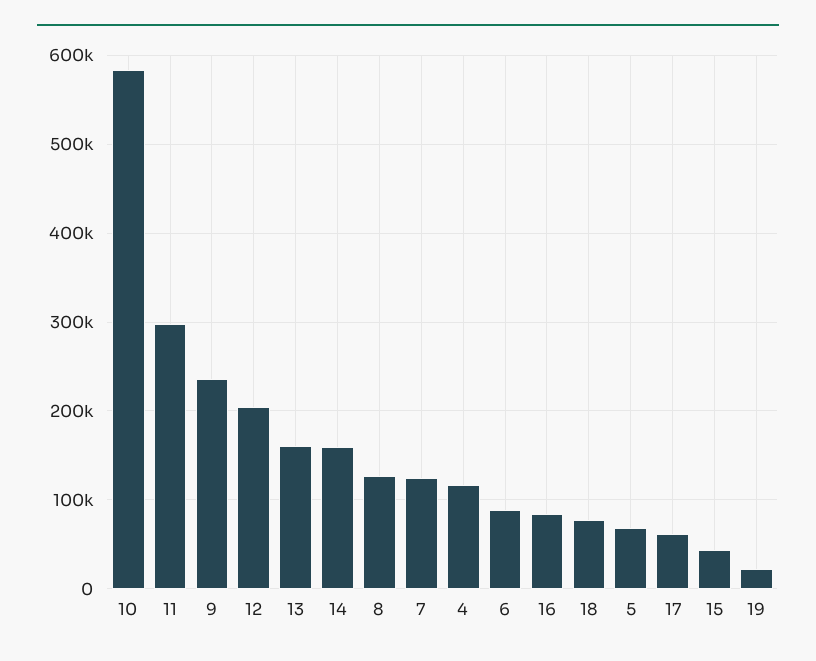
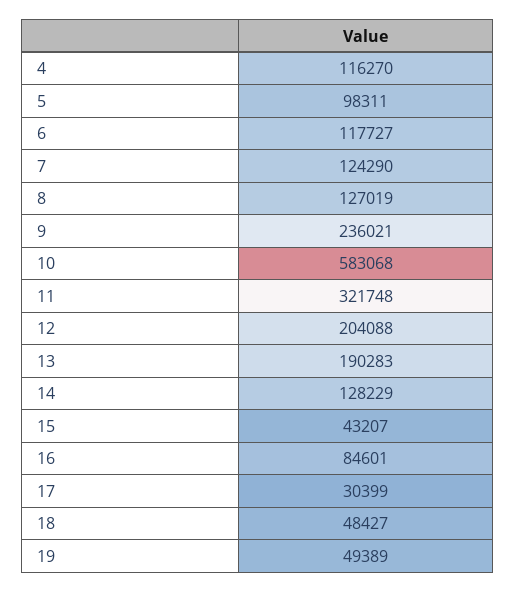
11: 300000 -> 321748
13: 160000 -> 190283
14: 160000 -> 128229
6: 90000 -> 117727
18: 80000 -> 48427
5: 70000 -> 98311
17: 60000 -> 30399
19: 20000 -> 49389

